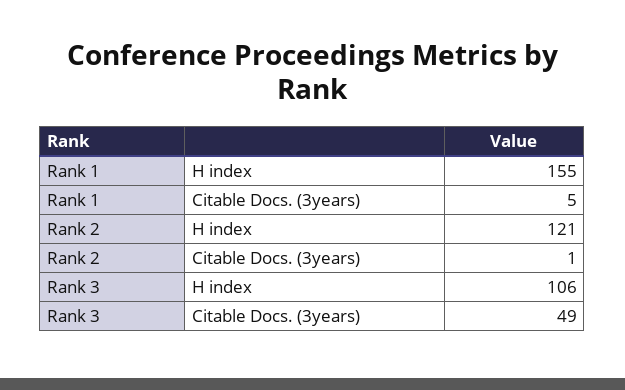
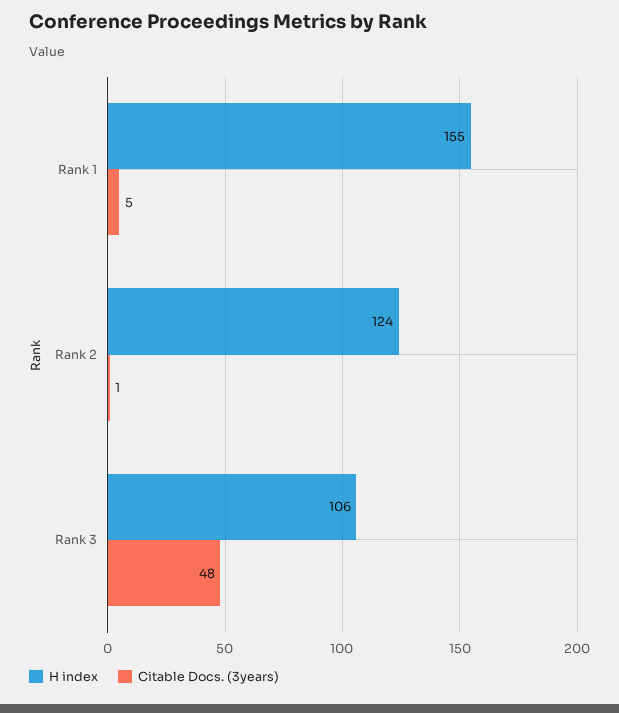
H index, Rank 2: 121 -> 124
Citable Docs. (3years), Rank 3: 49 -> 48

